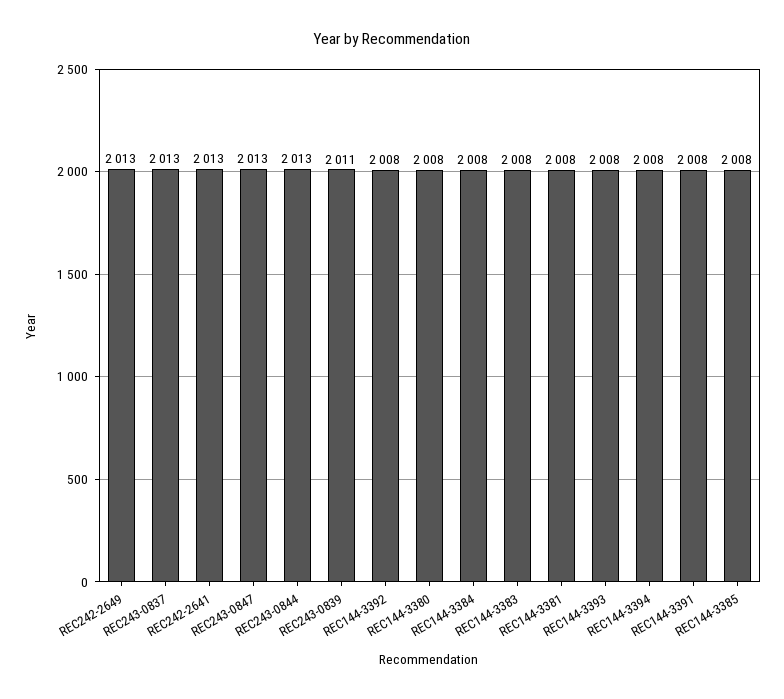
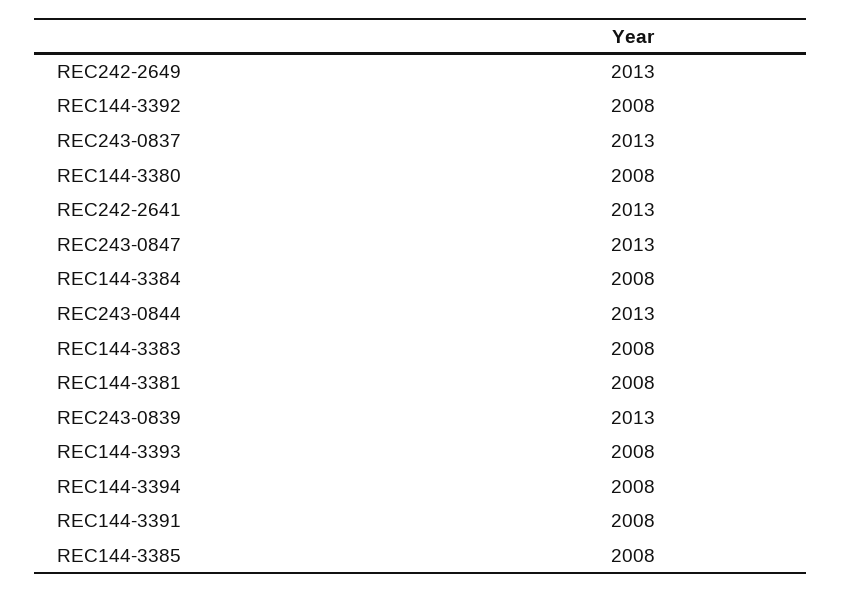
REC243-0839: 2011 -> 2013

